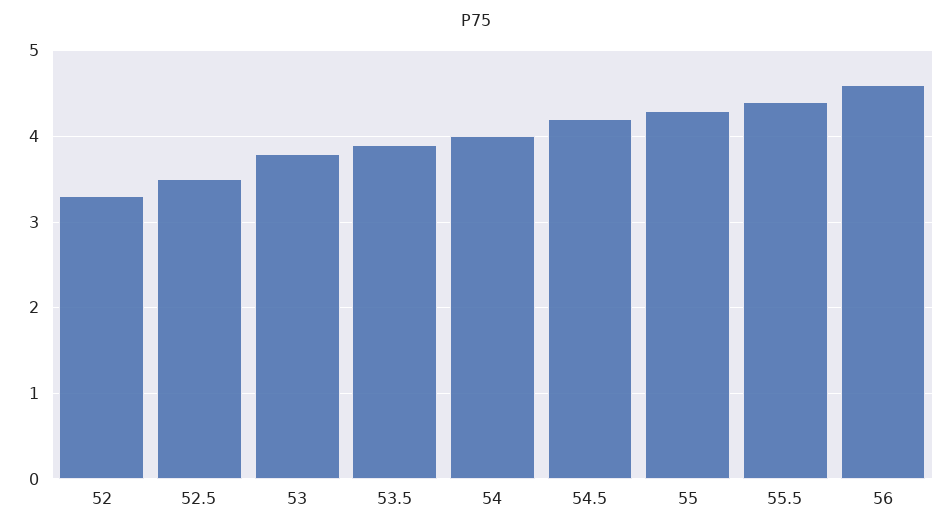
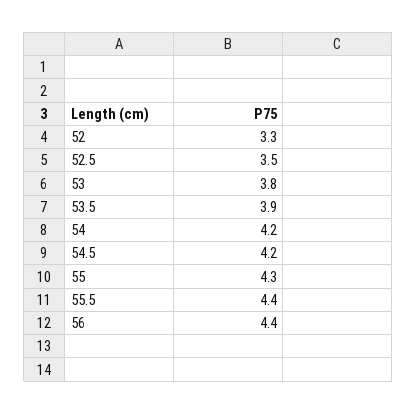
54: 4 -> 4.2
56: 4.6 -> 4.4

